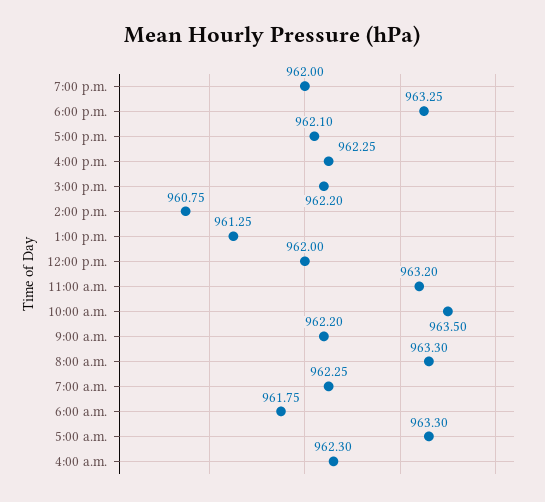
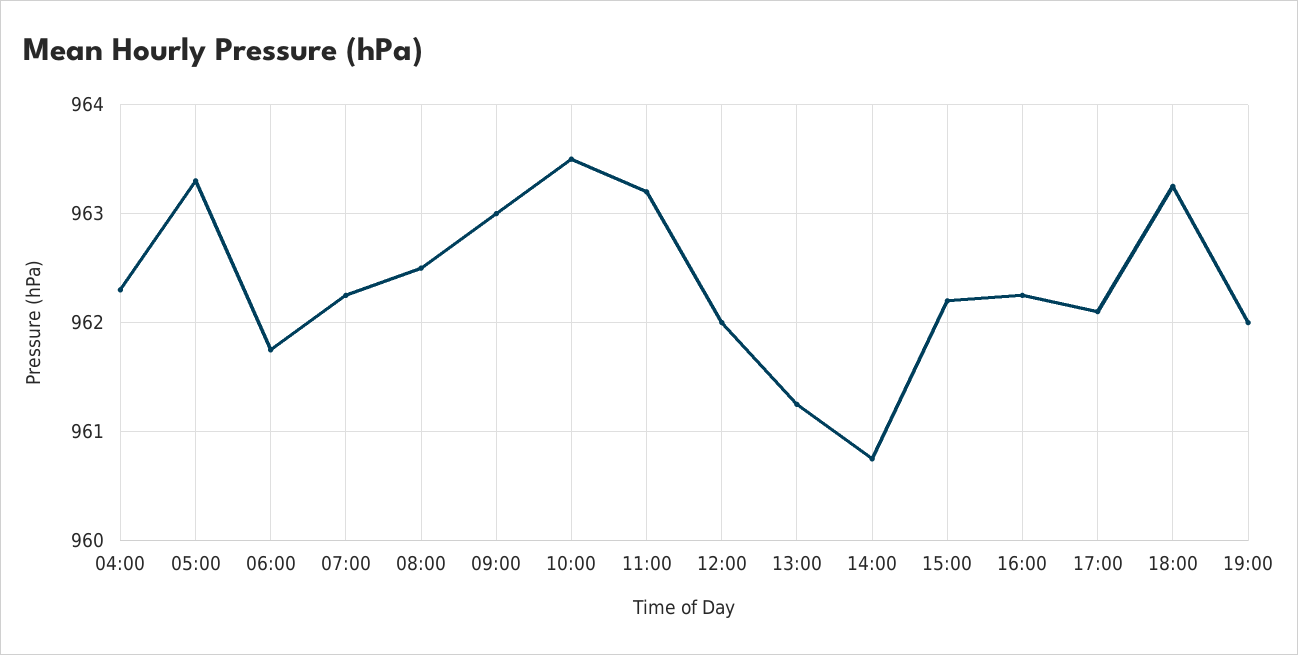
9:00 a.m.: 962.2 -> 963
8:00 a.m.: 963.3 -> 962.5

